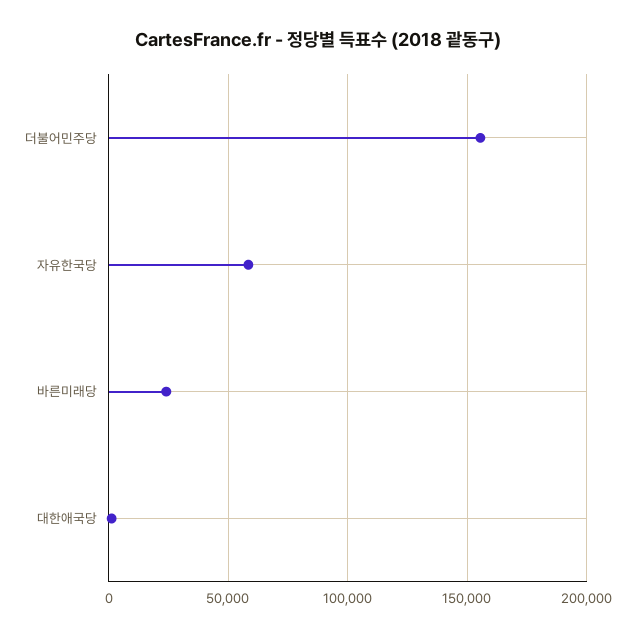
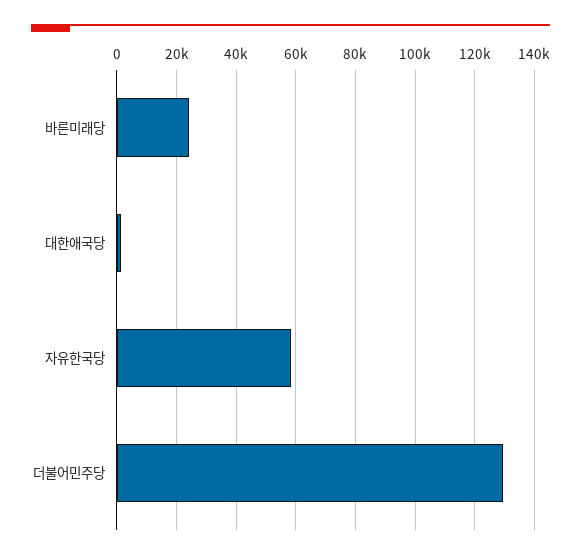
더불어민주당: 155000 -> 130000

